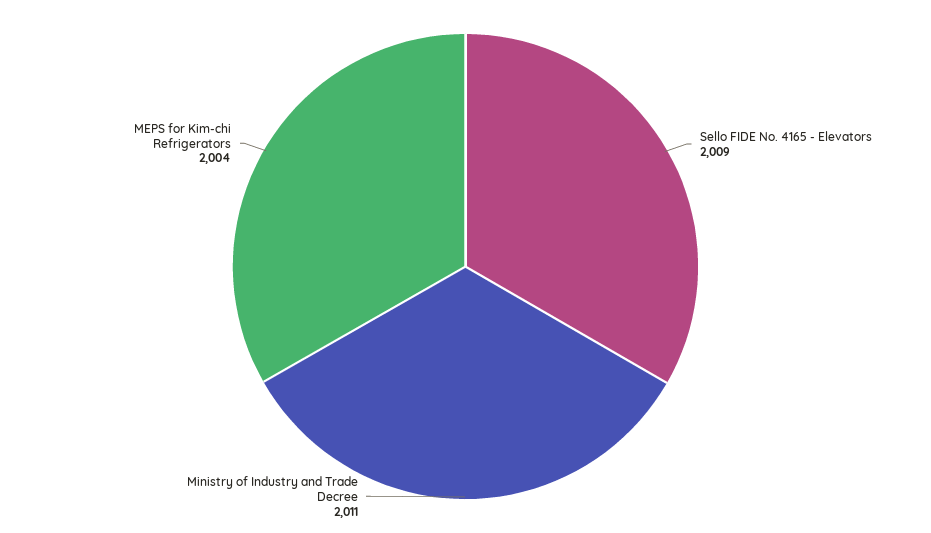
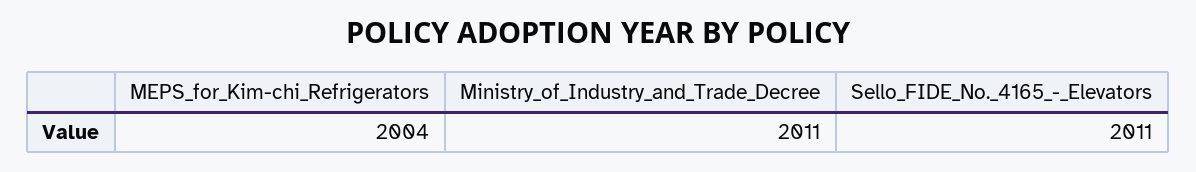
Sello FIDE No. 4165 - Elevators: 2009 -> 2011

